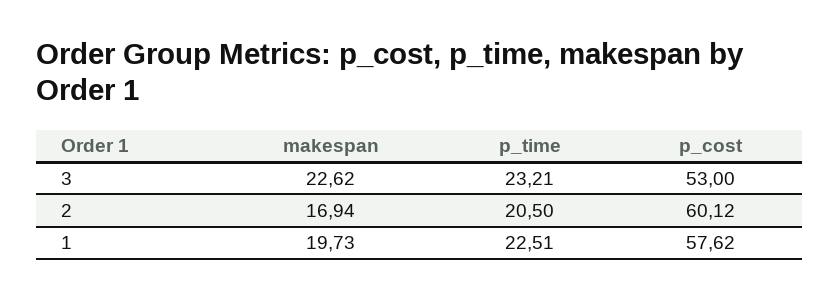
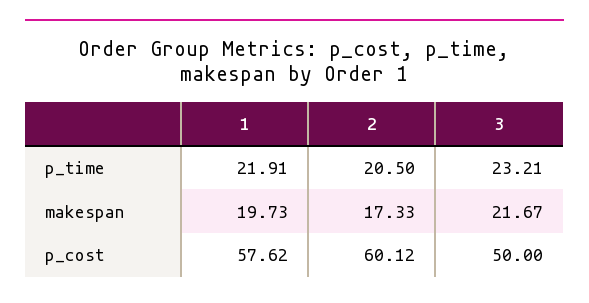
makespan, 3: 22.62 -> 21.67
p_cost, 3: 53 -> 50
makespan, 2: 16.94 -> 17.33
p_time, 1: 22.51 -> 21.91

